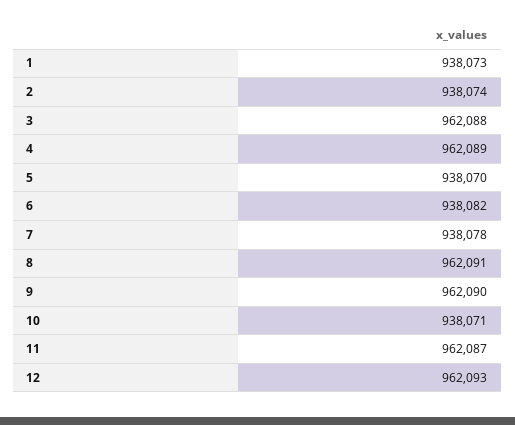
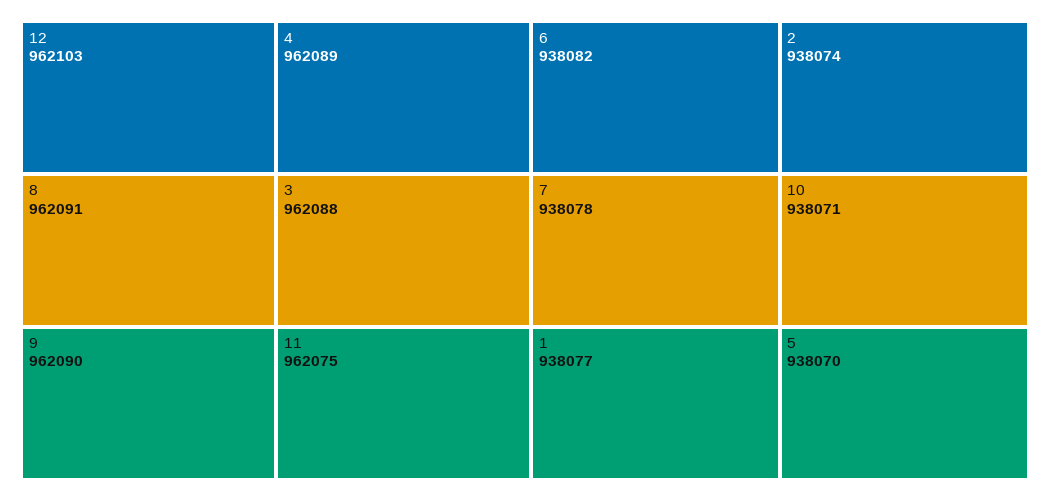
1: 938073 -> 938077
11: 962087 -> 962075
12: 962093 -> 962103

